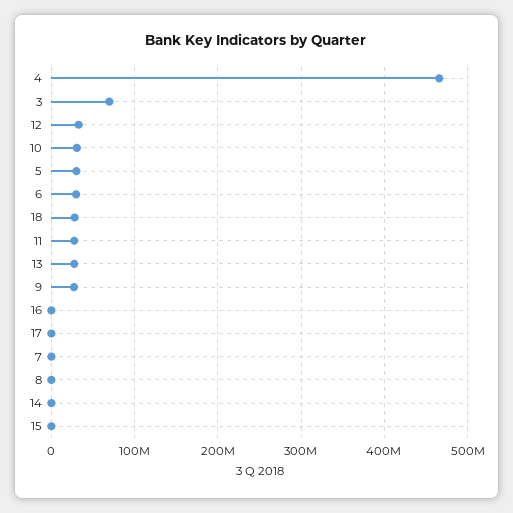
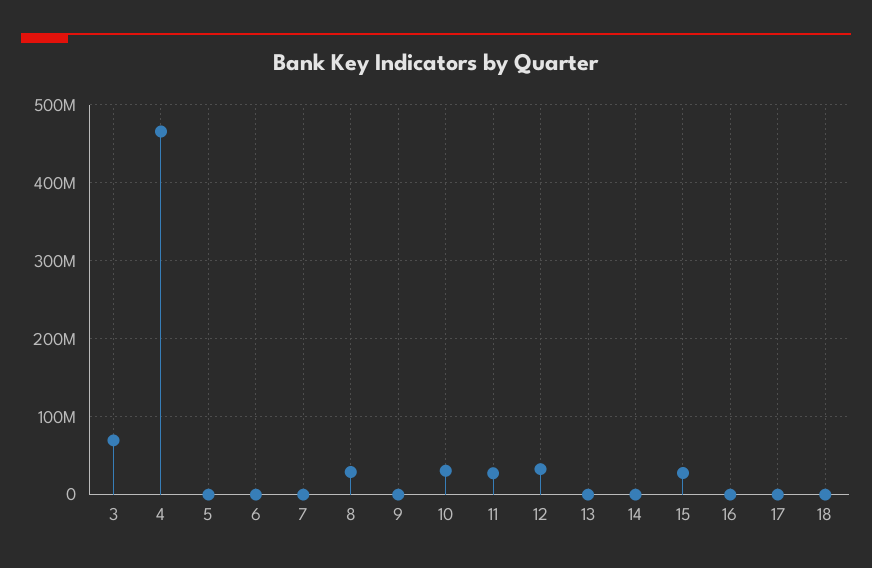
5: 30000000 -> 0
6: 30000000 -> 0
18: 30000000 -> 0
13: 30000000 -> 0
9: 30000000 -> 0
8: 0 -> 30000000
15: 0 -> 30000000

